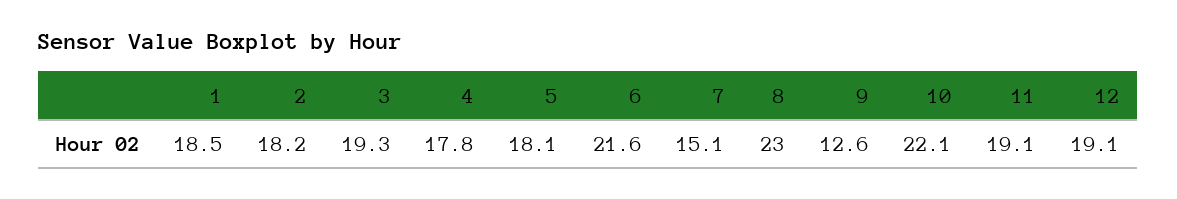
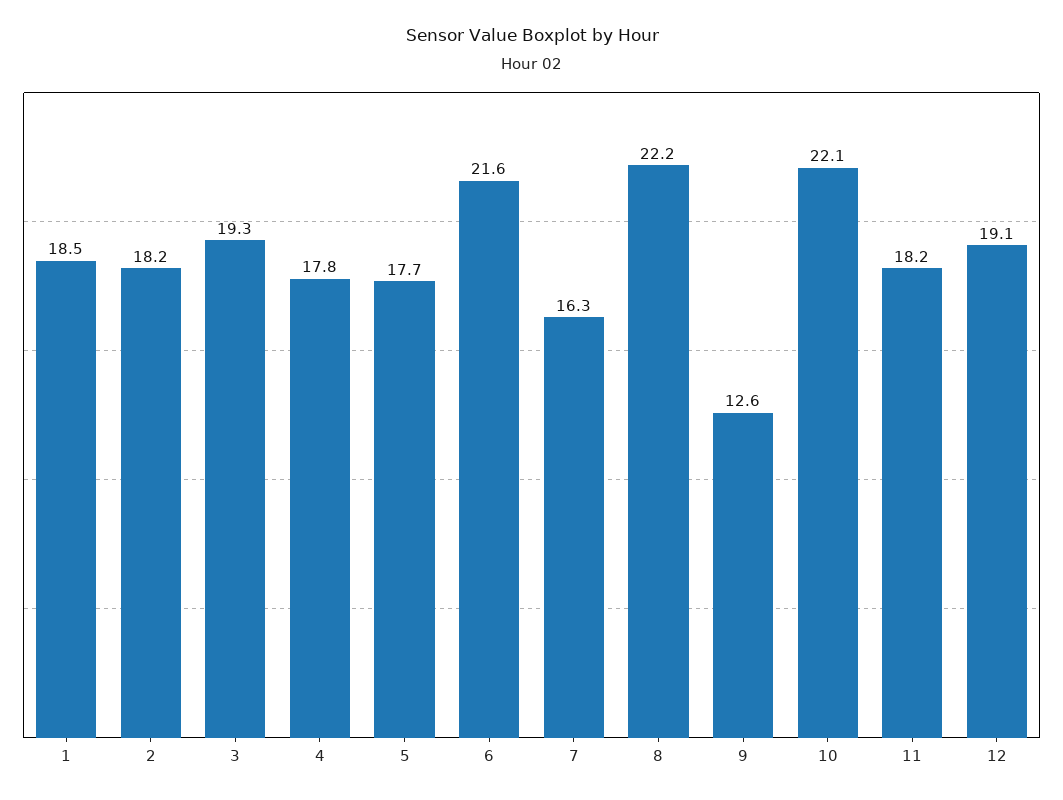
5: 18.1 -> 17.7
7: 15.1 -> 16.3
8: 23 -> 22.2
11: 19.1 -> 18.2

